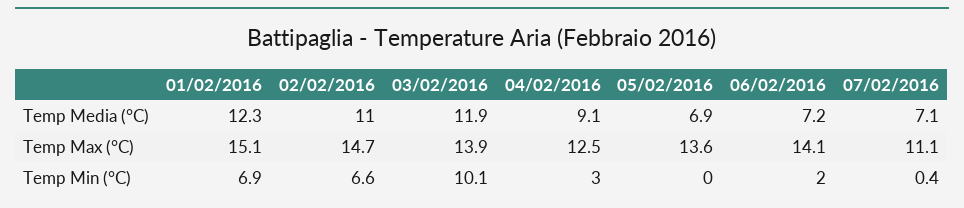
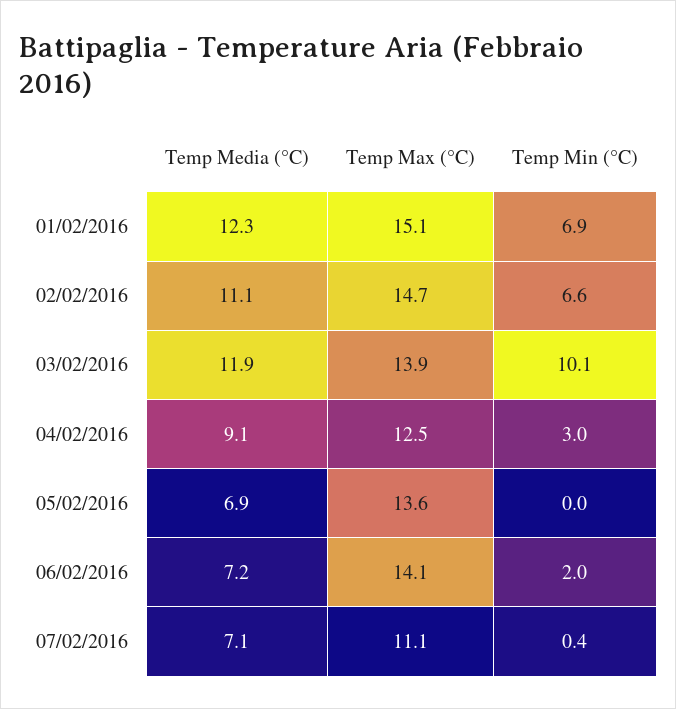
02/02/2016, Temp Media (°C): 11 -> 11.1

